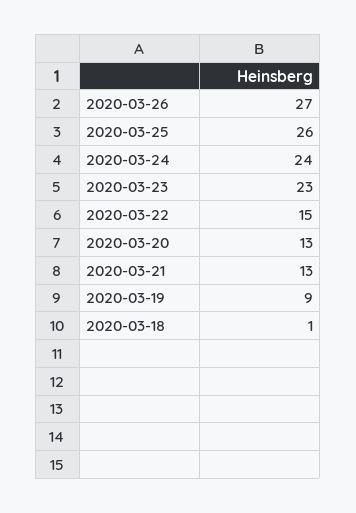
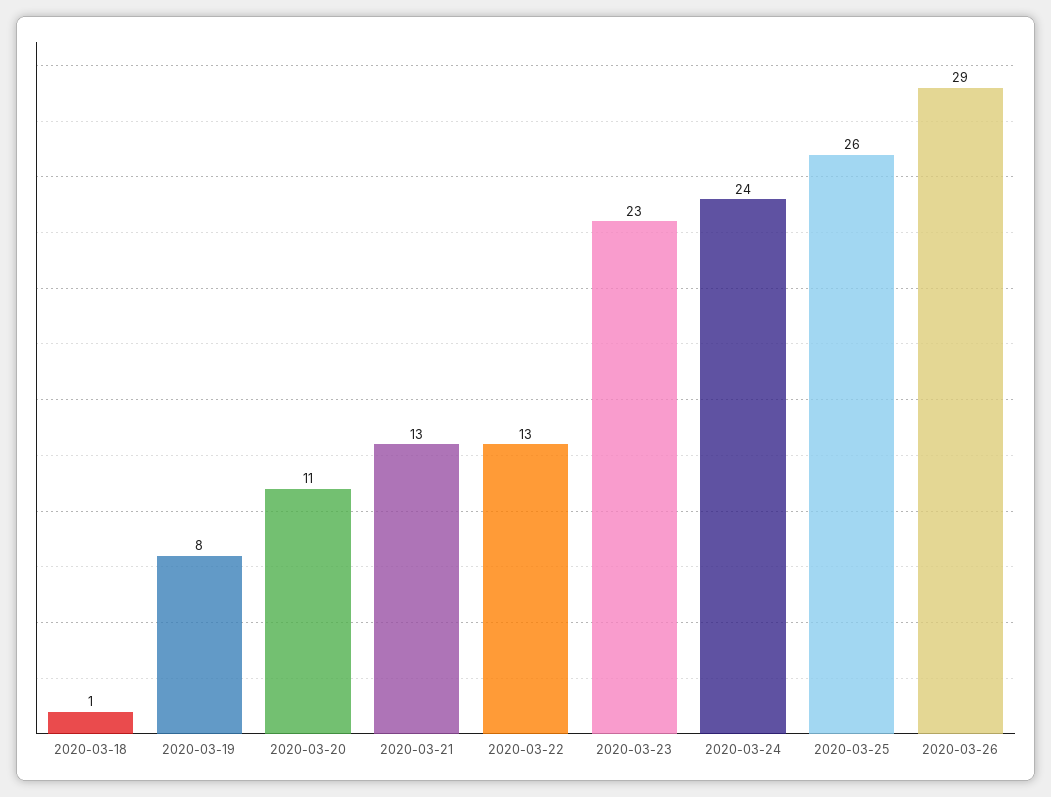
2020-03-26: 27 -> 29
2020-03-22: 15 -> 13
2020-03-20: 13 -> 11
2020-03-19: 9 -> 8

